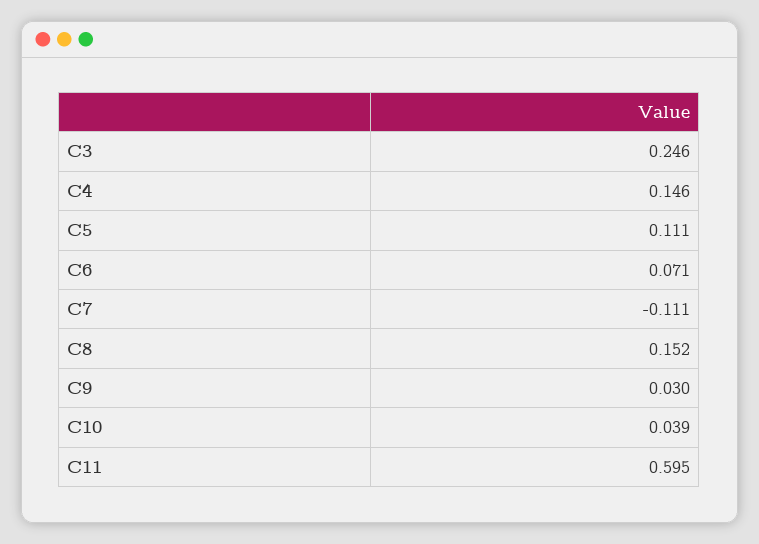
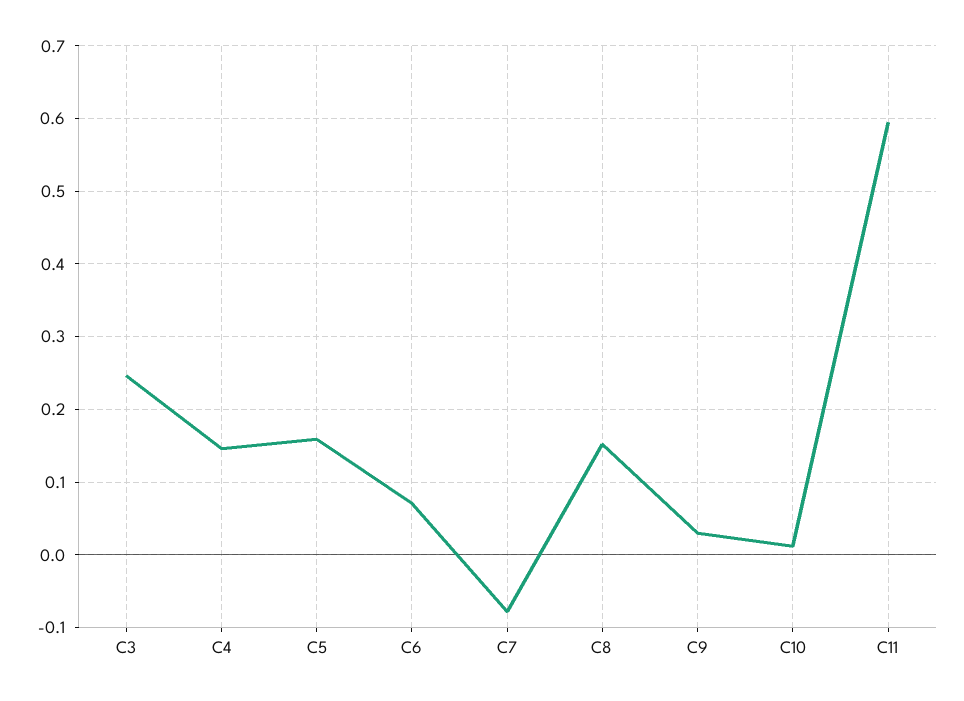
C5: 0.111 -> 0.16
C7: -0.111 -> -0.08
C10: 0.039 -> 0.01

